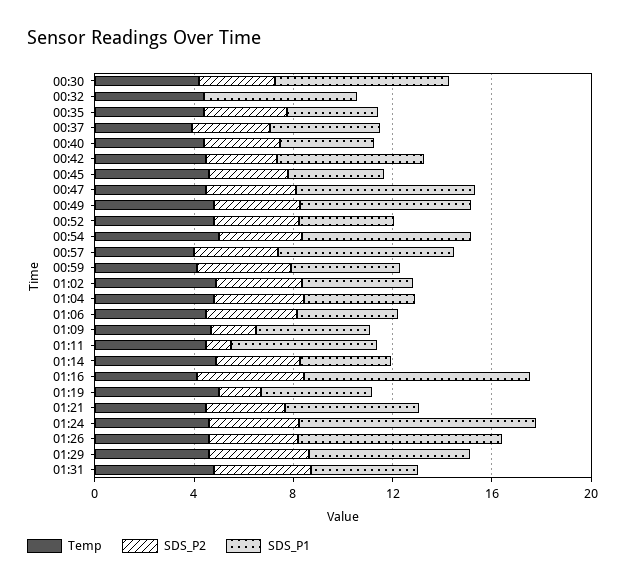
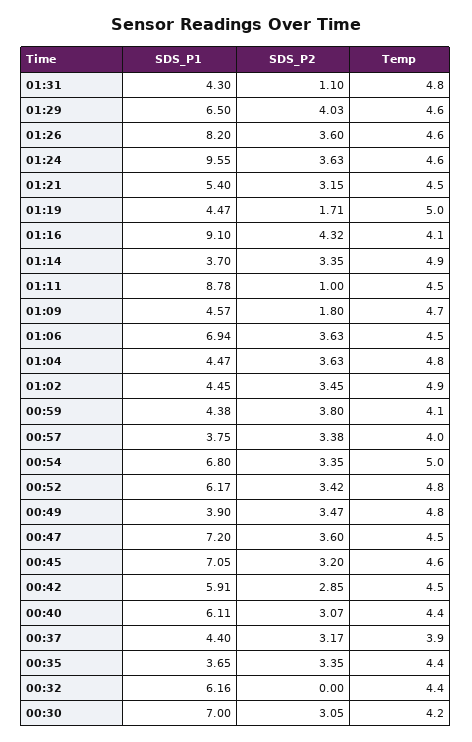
SDS_P1, 00:40: 4 -> 6.11
SDS_P1, 00:45: 4 -> 7.05
SDS_P1, 00:49: 7 -> 3.9
SDS_P1, 00:52: 4 -> 6.17
SDS_P1, 00:57: 7 -> 3.75
SDS_P1, 01:06: 4 -> 6.94
SDS_P1, 01:11: 6 -> 8.78
SDS_P2, 01:31: 4 -> 1.1

